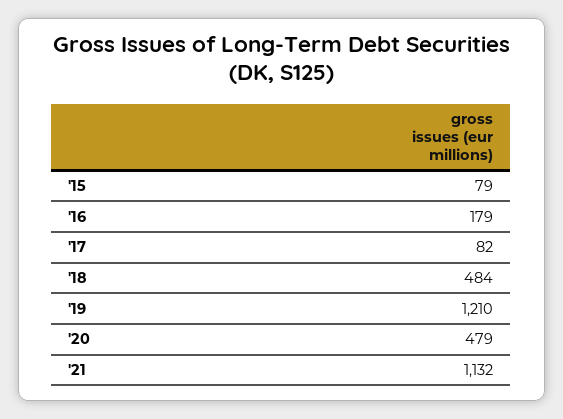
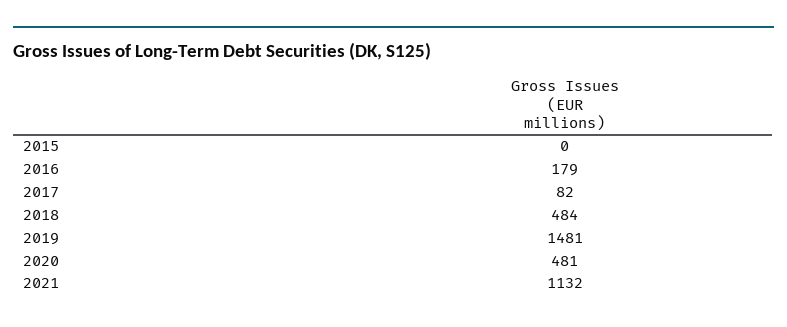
'15: 79 -> 0
'19: 1210 -> 1481
'20: 479 -> 481

